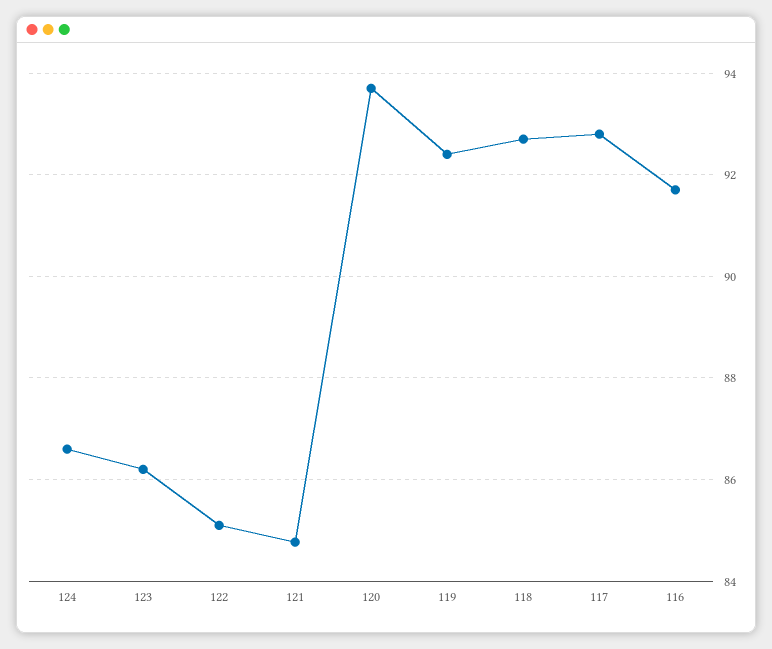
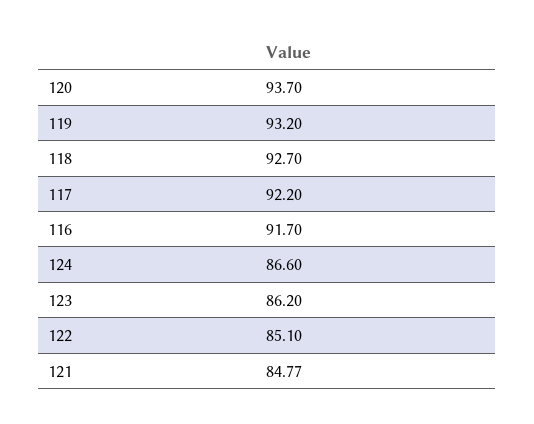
119: 92.4 -> 93.2
117: 92.8 -> 92.2

